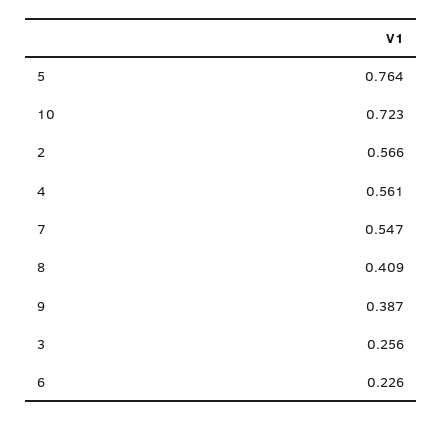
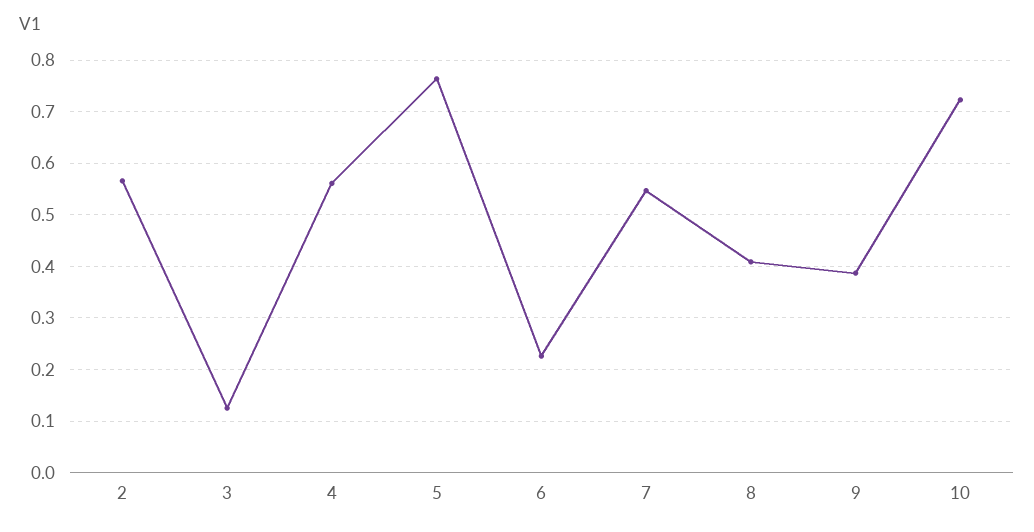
3: 0.256 -> 0.12

